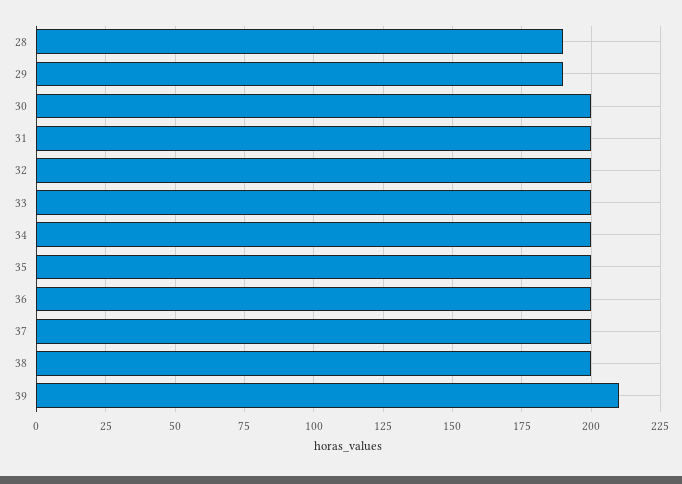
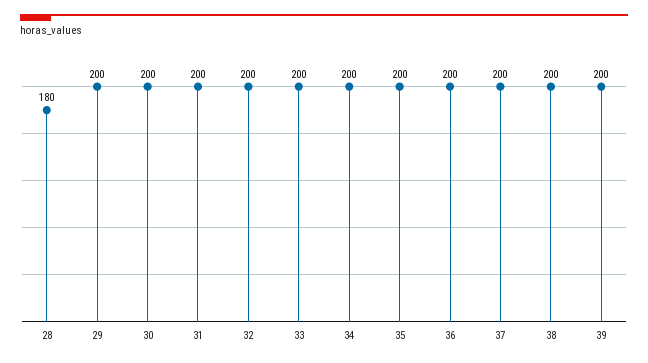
28: 190 -> 180
29: 190 -> 200
39: 210 -> 200

